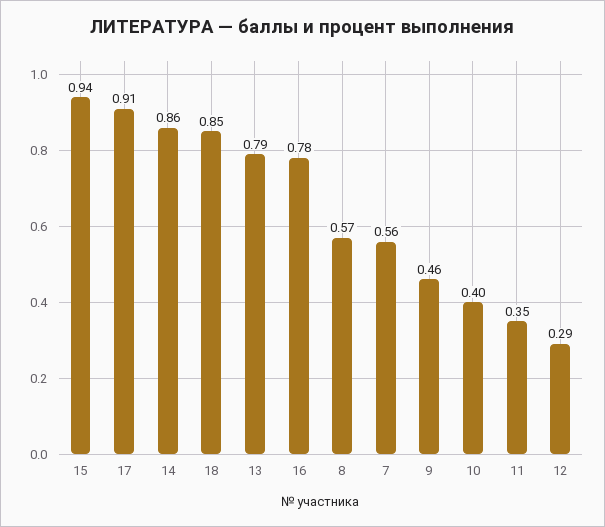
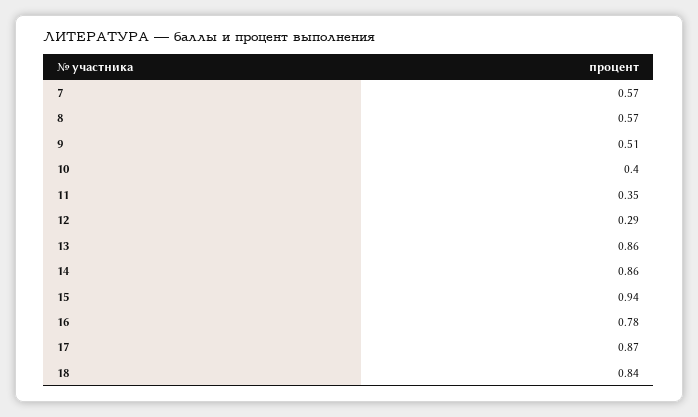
17: 0.91 -> 0.87
18: 0.85 -> 0.84
13: 0.79 -> 0.86
7: 0.56 -> 0.57
9: 0.46 -> 0.51

